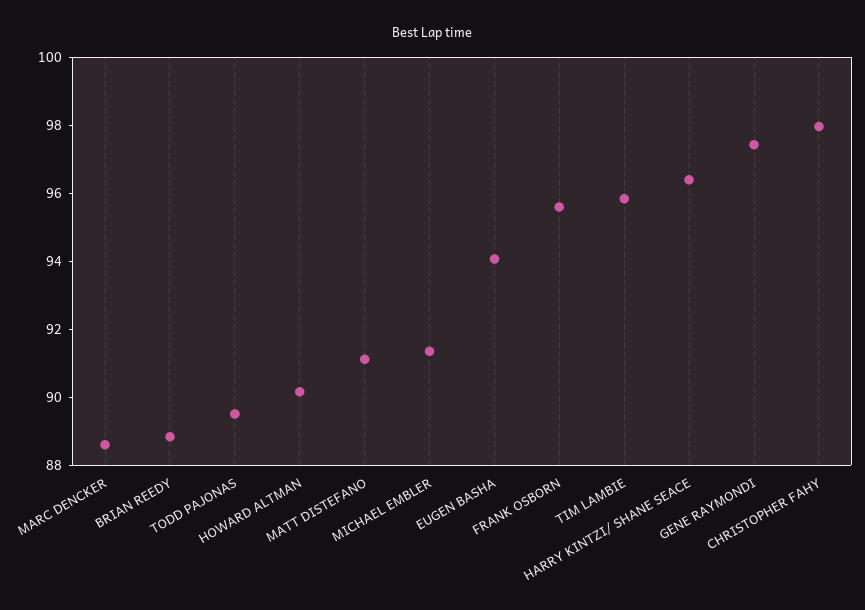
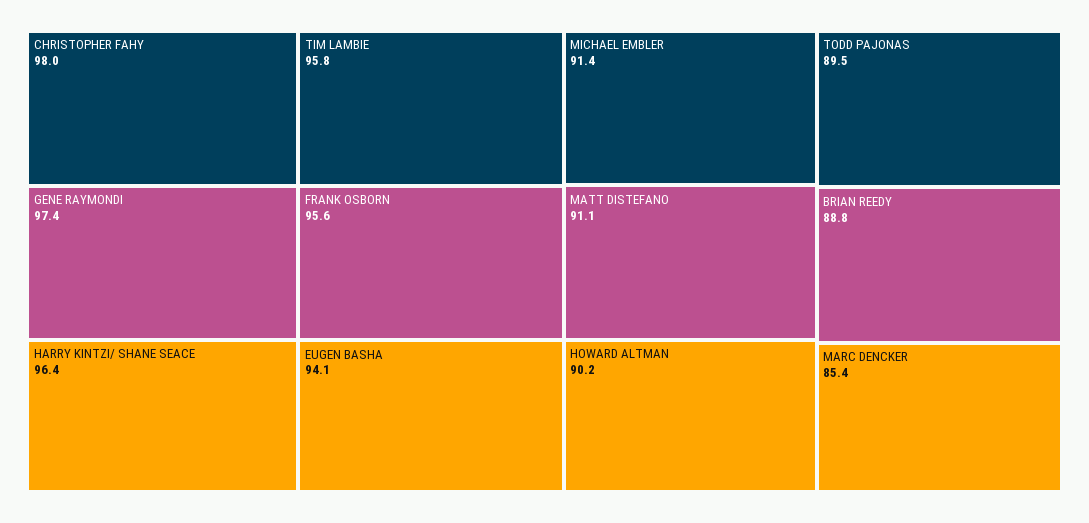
MARC DENCKER: 88.5 -> 85.4

